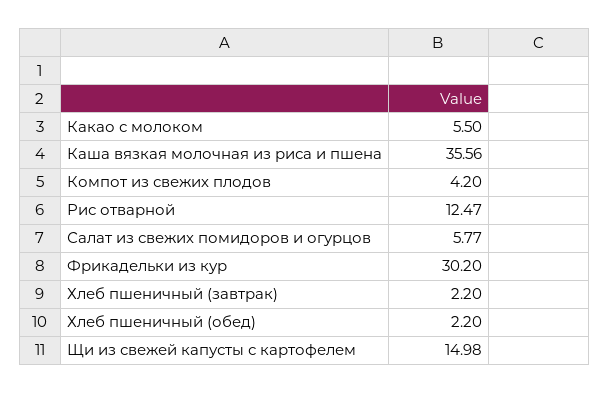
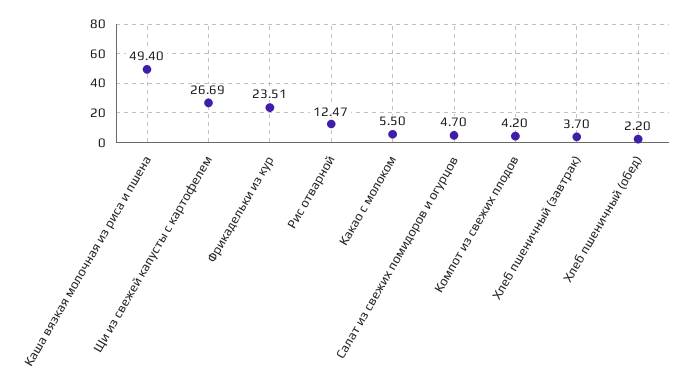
Каша вязкая молочная из риса и пшена: 35.56 -> 49.4
Салат из свежих помидоров и огурцов: 5.77 -> 4.7
Фрикадельки из кур: 30.2 -> 23.51
Хлеб пшеничный (завтрак): 2.2 -> 3.7
Щи из свежей капусты с картофелем: 14.98 -> 26.69

